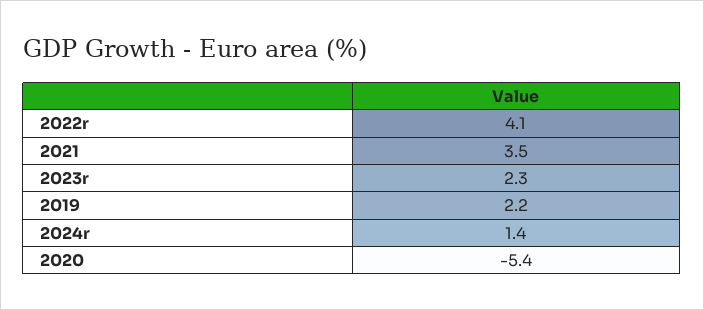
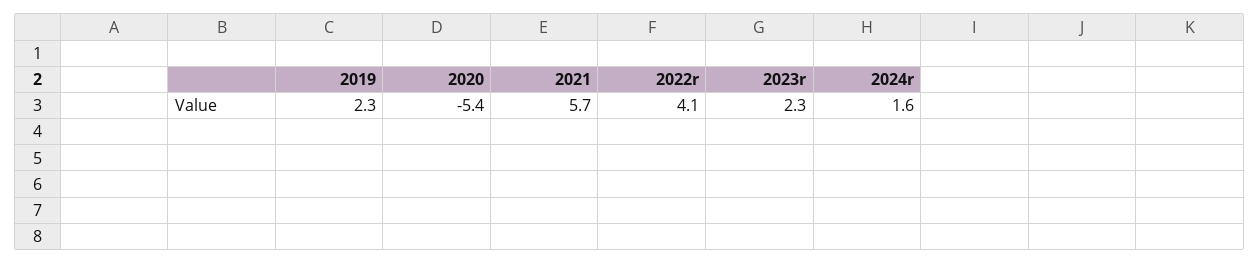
2021: 3.5 -> 5.7
2019: 2.2 -> 2.3
2024r: 1.4 -> 1.6

